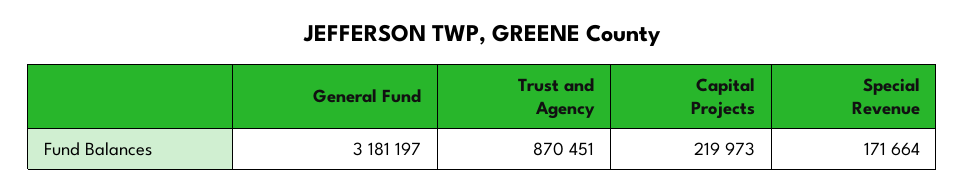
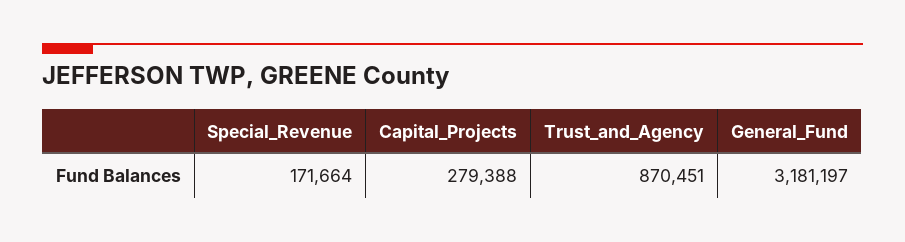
Capital Projects: 219973 -> 279388

